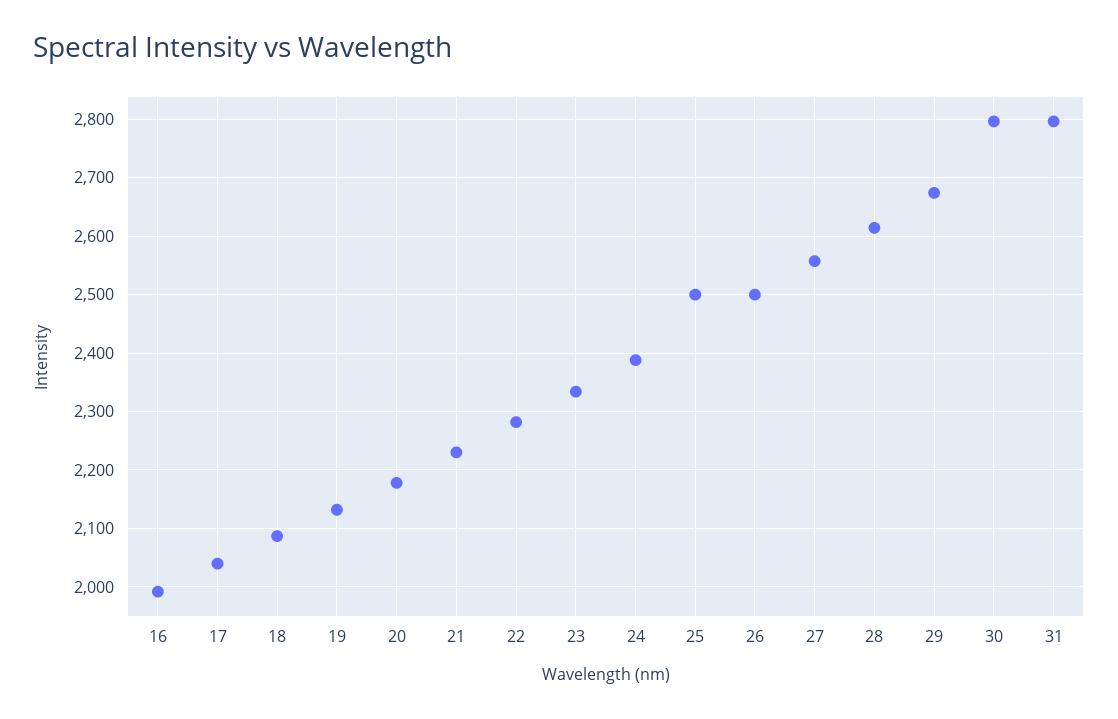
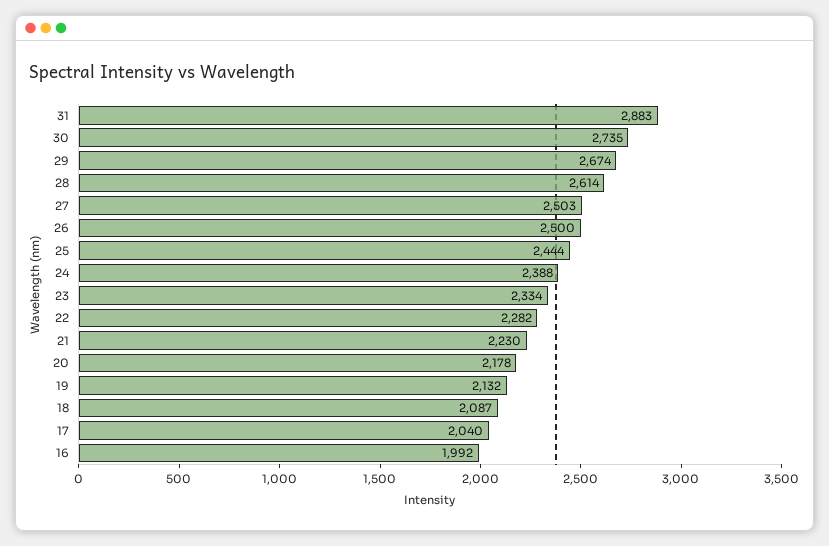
25: 2500 -> 2444
27: 2560 -> 2503
30: 2800 -> 2735
31: 2800 -> 2883

